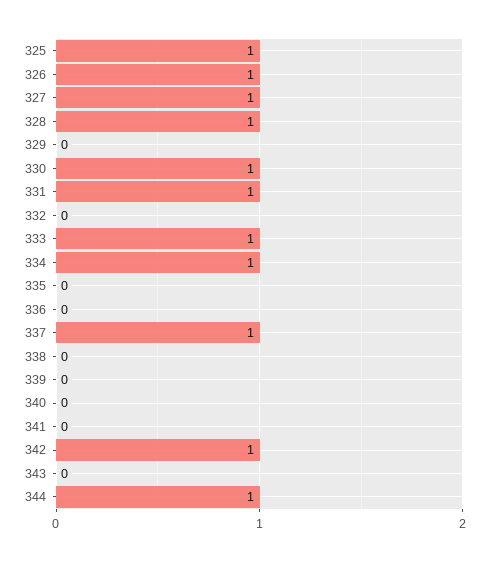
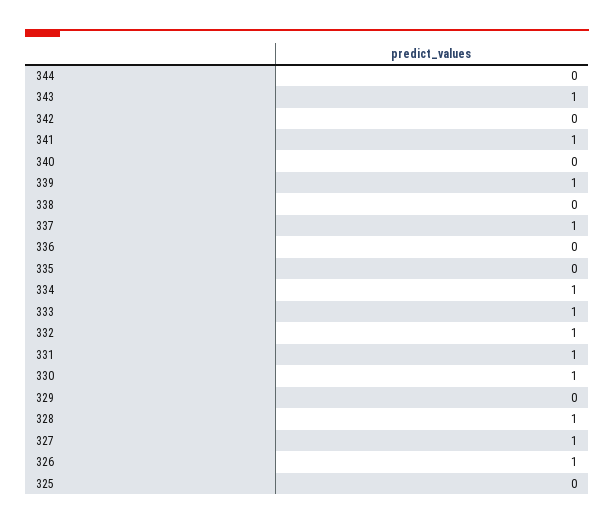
325: 1 -> 0
332: 0 -> 1
339: 0 -> 1
341: 0 -> 1
342: 1 -> 0
343: 0 -> 1
344: 1 -> 0

